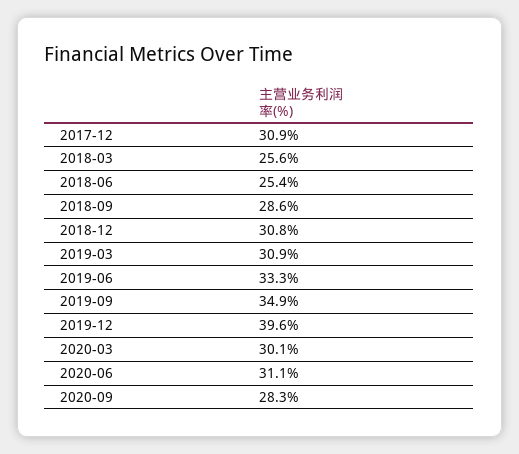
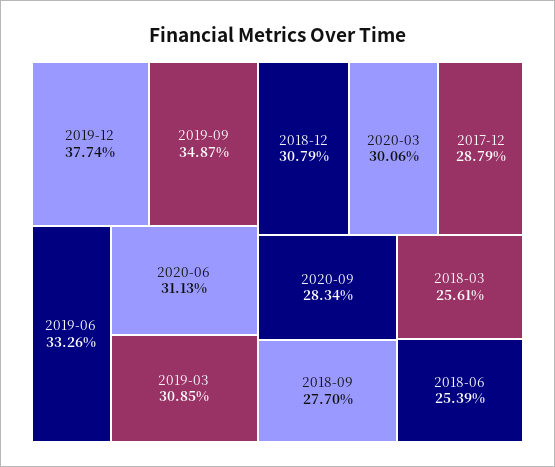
2017-12: 30.9 -> 28.79
2018-09: 28.6 -> 27.7
2019-12: 39.6 -> 37.74

